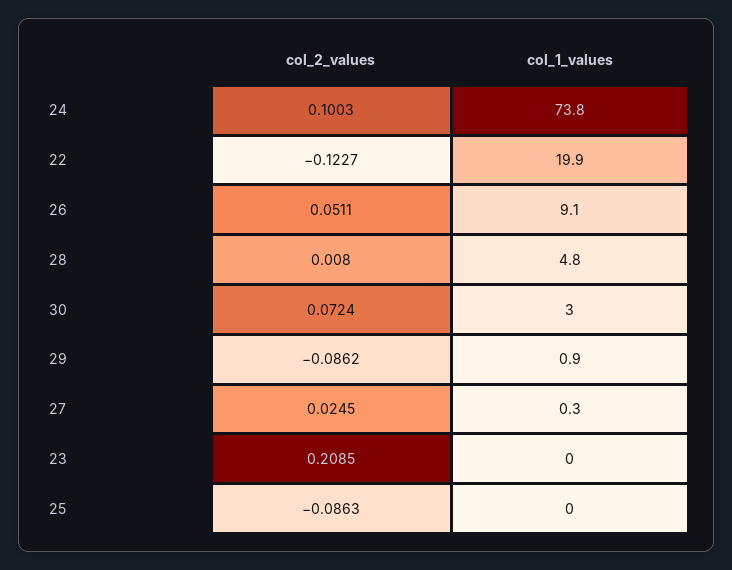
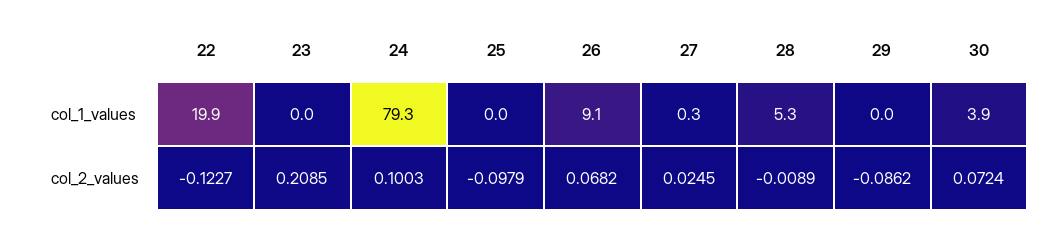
col_1_values, 24: 73.8 -> 79.3
col_2_values, 26: 0.0511 -> 0.0682
col_2_values, 28: 0.008 -> -0.0089
col_1_values, 28: 4.8 -> 5.3
col_1_values, 30: 3 -> 3.9
col_1_values, 29: 0.9 -> 0
col_2_values, 25: -0.0863 -> -0.0979

